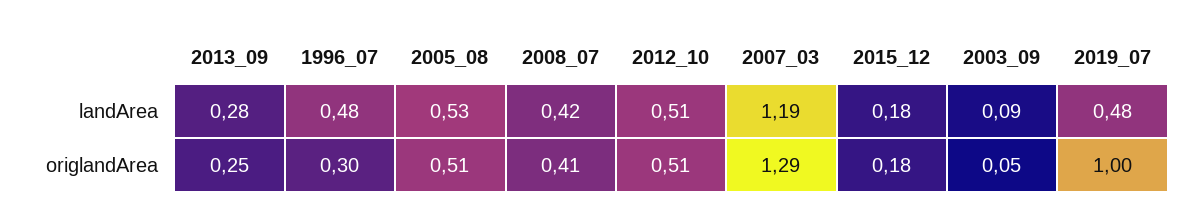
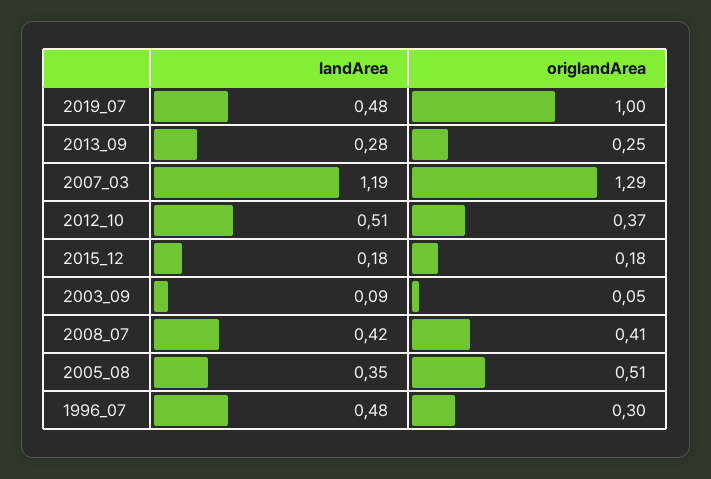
2005_08, landArea: 0.53 -> 0.35
2012_10, origlandArea: 0.51 -> 0.37

